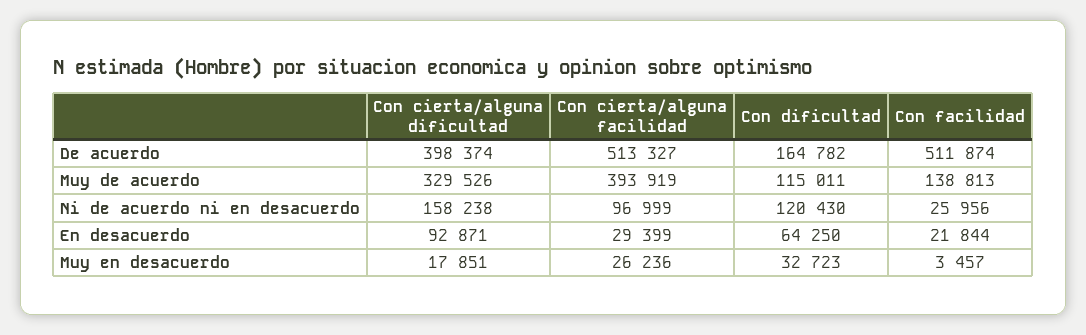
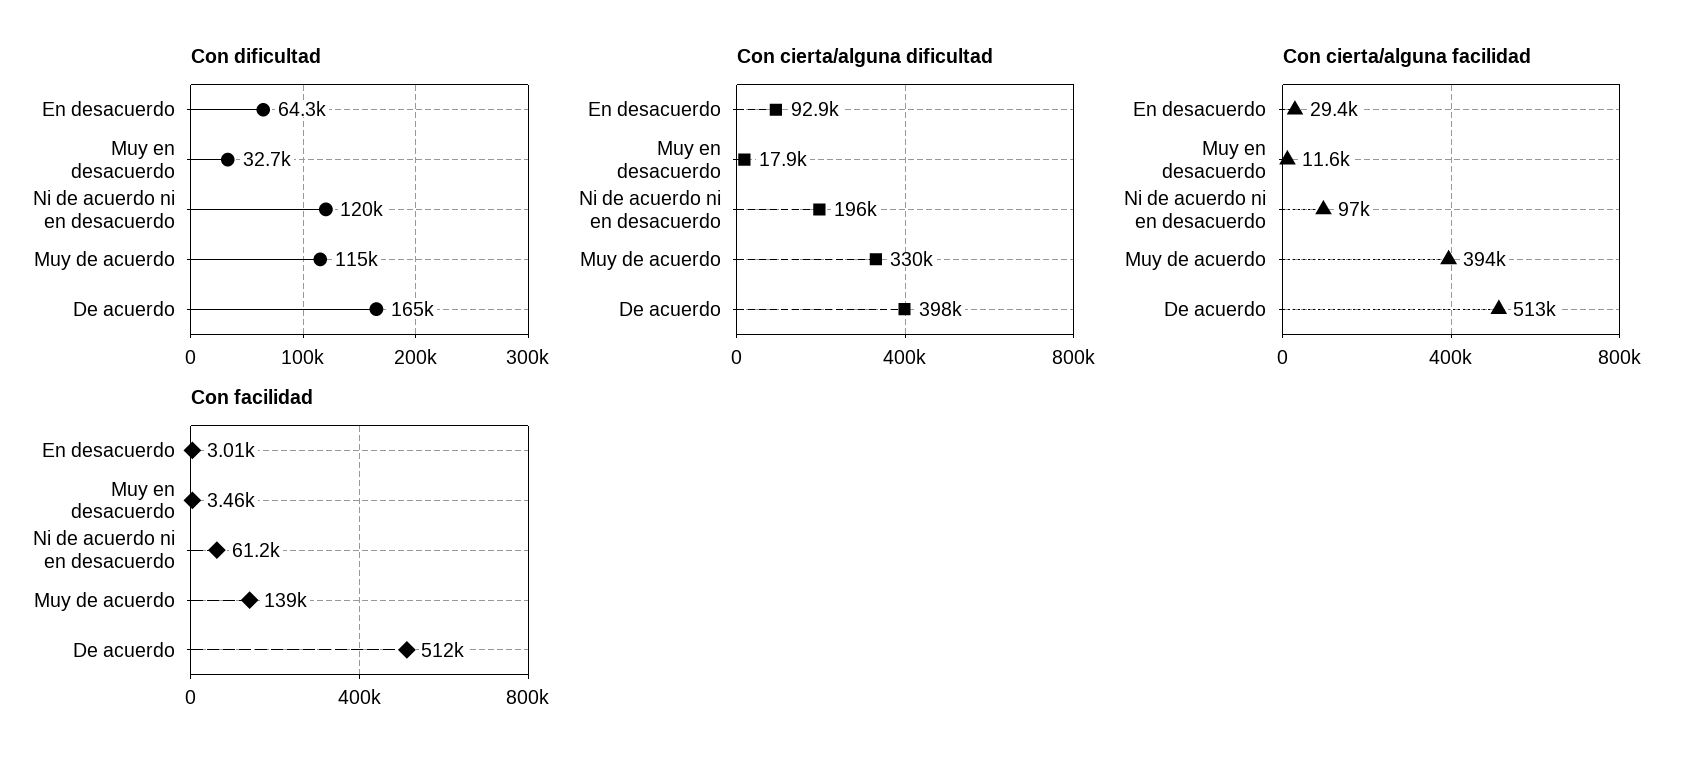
Con cierta/alguna dificultad, Ni de acuerdo ni en desacuerdo: 158238 -> 196000
Con facilidad, Ni de acuerdo ni en desacuerdo: 25956 -> 61200
Con facilidad, En desacuerdo: 21844 -> 3010
Con cierta/alguna facilidad, Muy en desacuerdo: 26236 -> 11600

